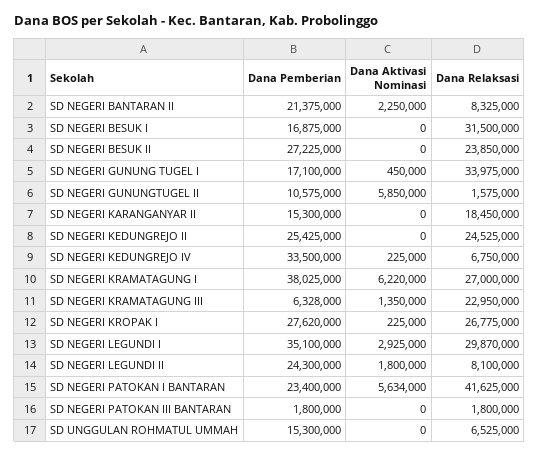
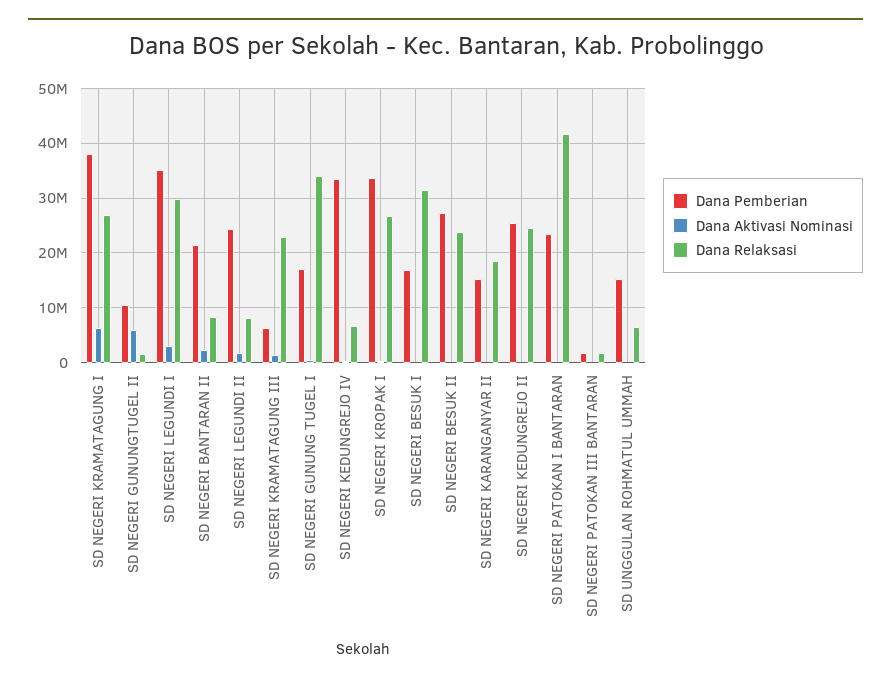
Dana Pemberian, SD NEGERI KROPAK I: 27620000 -> 34000000
Dana Aktivasi Nominasi, SD NEGERI PATOKAN I BANTARAN: 5634000 -> 0

